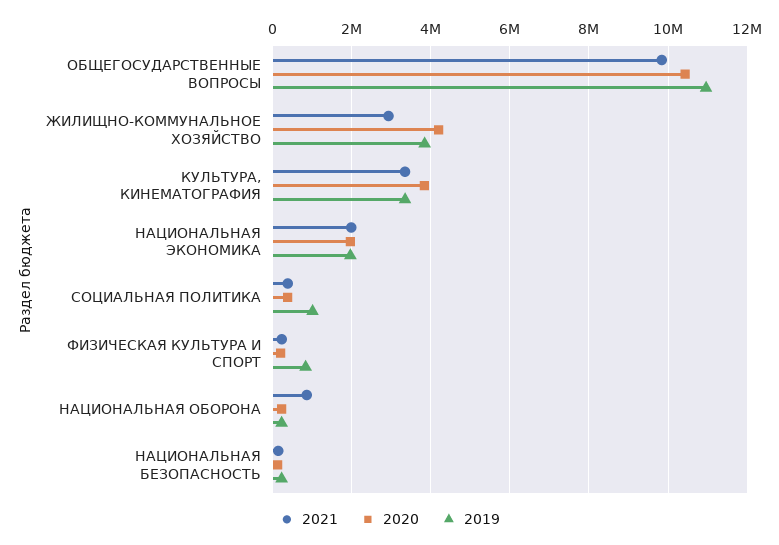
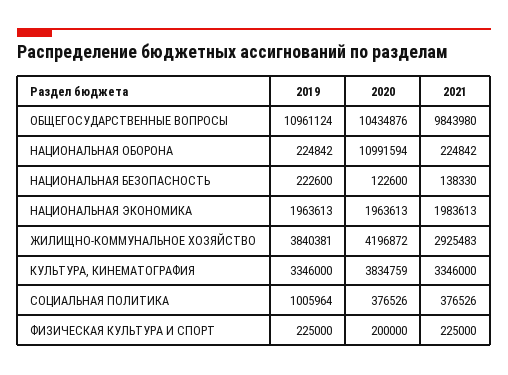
2019, ФИЗИЧЕСКАЯ КУЛЬТУРА И СПОРТ: 800000 -> 225000
2021, НАЦИОНАЛЬНАЯ ОБОРОНА: 800000 -> 224842
2020, НАЦИОНАЛЬНАЯ ОБОРОНА: 200000 -> 10991594

